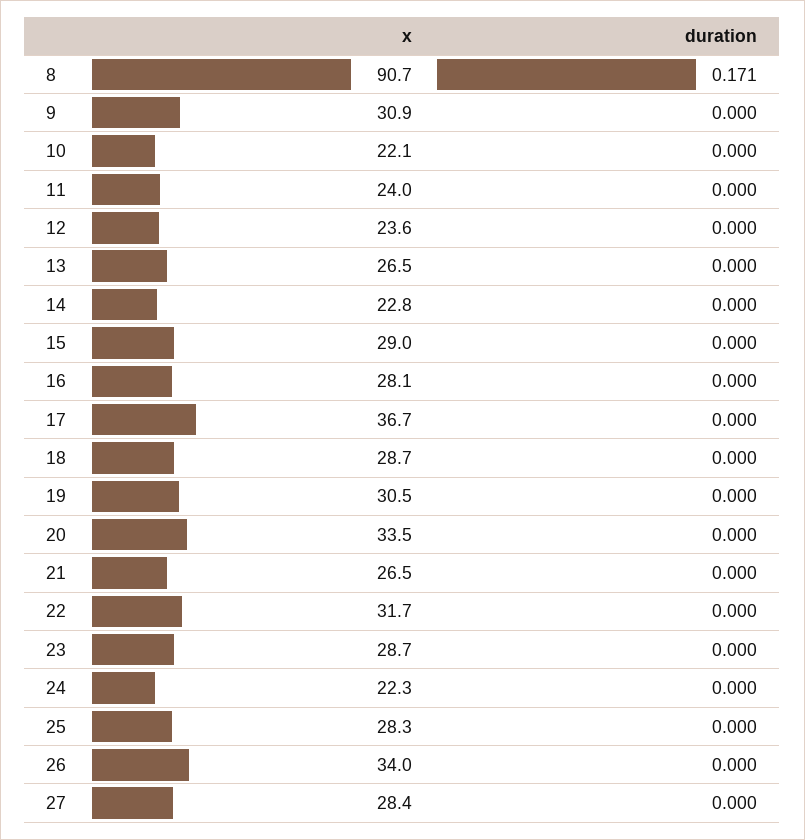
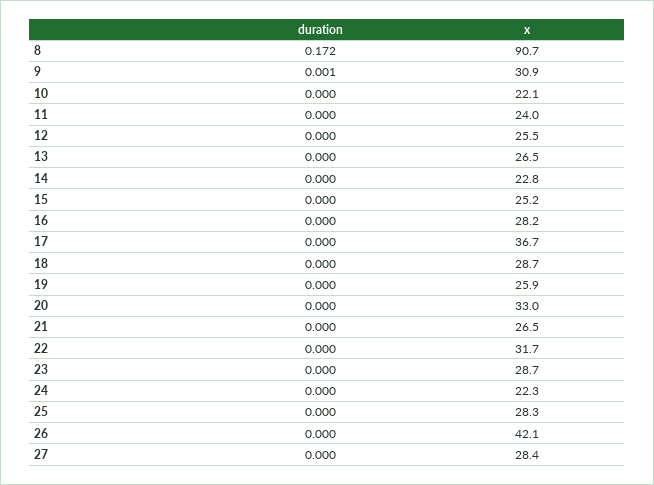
duration, 8: 0.171 -> 0.172
duration, 9: 0 -> 0.001
x, 12: 23.6 -> 25.5
x, 15: 29 -> 25.2
x, 16: 28.1 -> 28.2
x, 19: 30.5 -> 25.9
x, 20: 33.5 -> 33
x, 26: 34 -> 42.1

